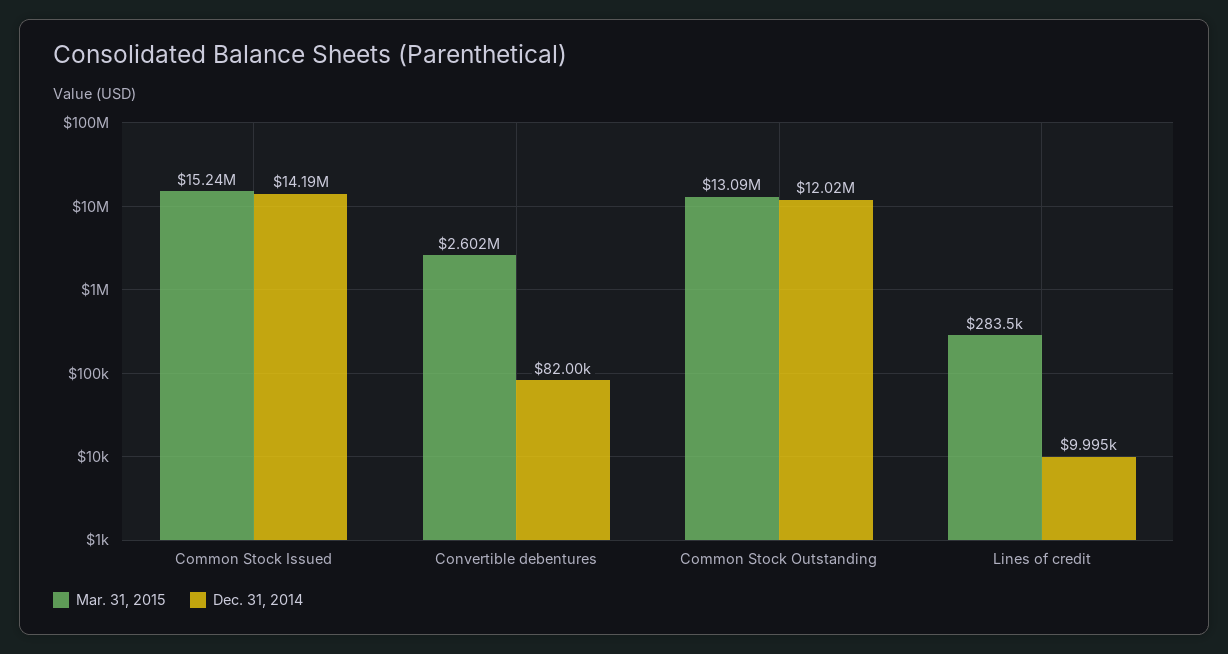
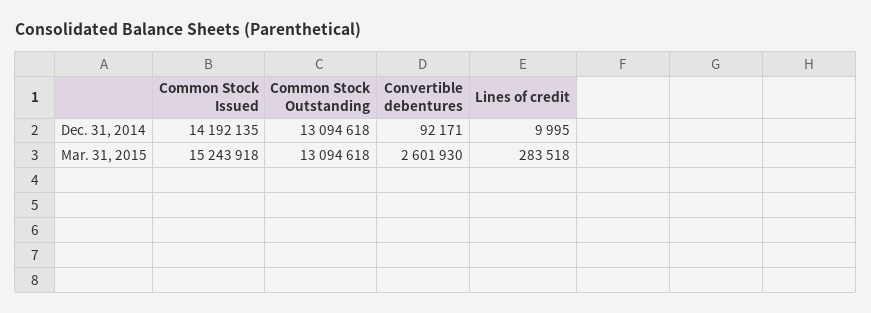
Dec. 31, 2014, Convertible debentures: 82000 -> 92171
Dec. 31, 2014, Common Stock Outstanding: 12020000 -> 13094618

